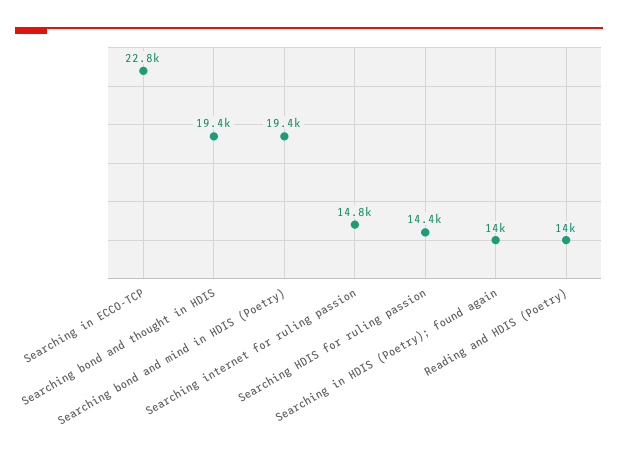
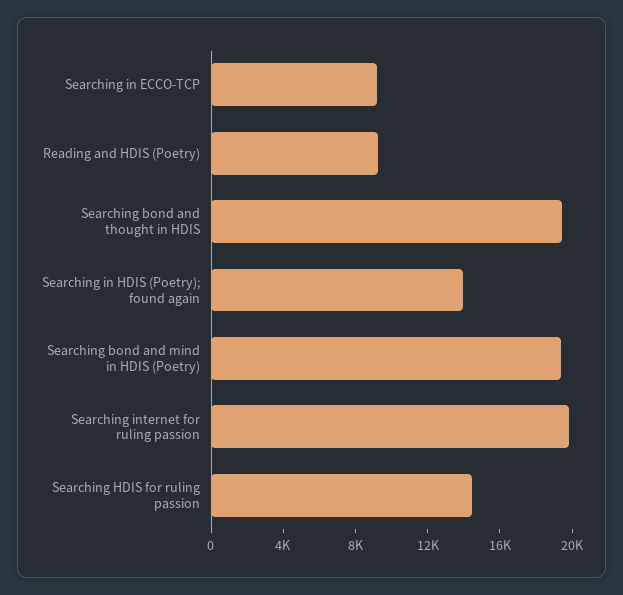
Searching in ECCO-TCP: 22800 -> 9000
Searching internet for ruling passion: 14800 -> 20000
Reading and HDIS (Poetry): 14000 -> 9000

